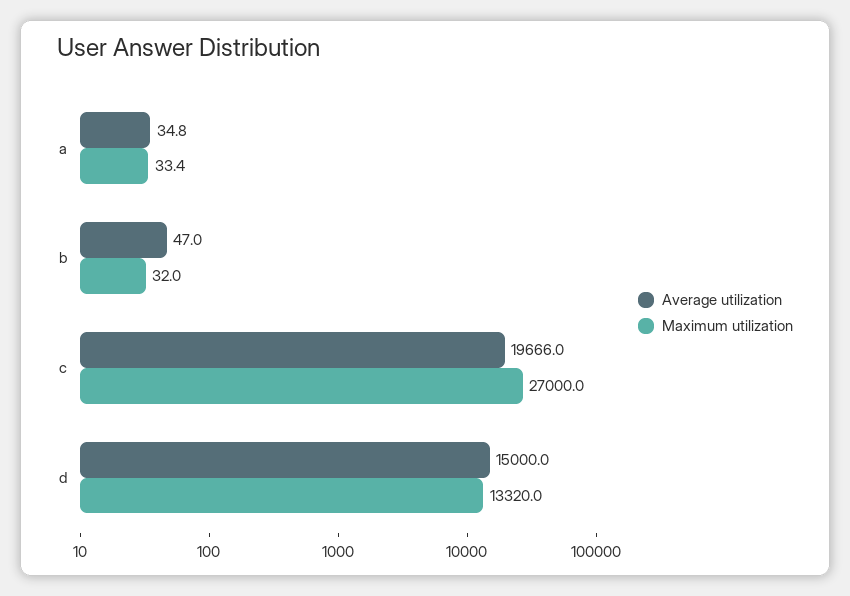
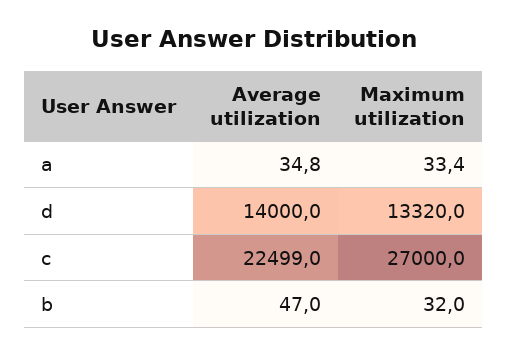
Average utilization, c: 19666 -> 22499
Average utilization, d: 15000 -> 14000

